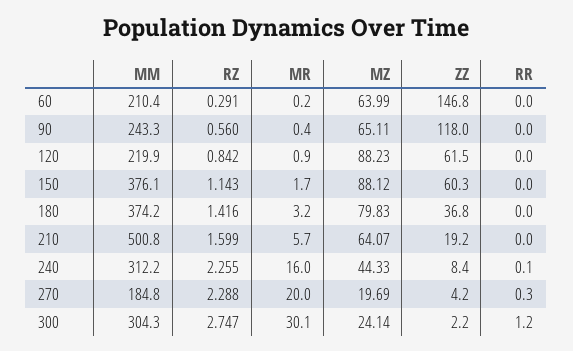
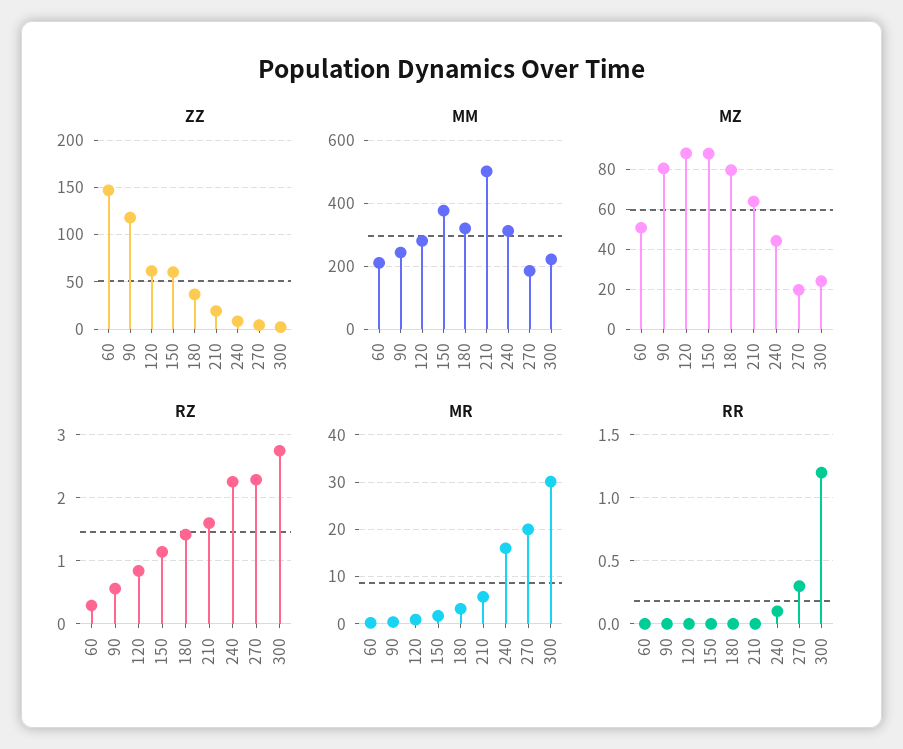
MZ, 60: 63.99 -> 50
MZ, 90: 65.11 -> 80
MM, 120: 219.9 -> 280
MM, 180: 374.2 -> 320
MM, 300: 304.3 -> 220

